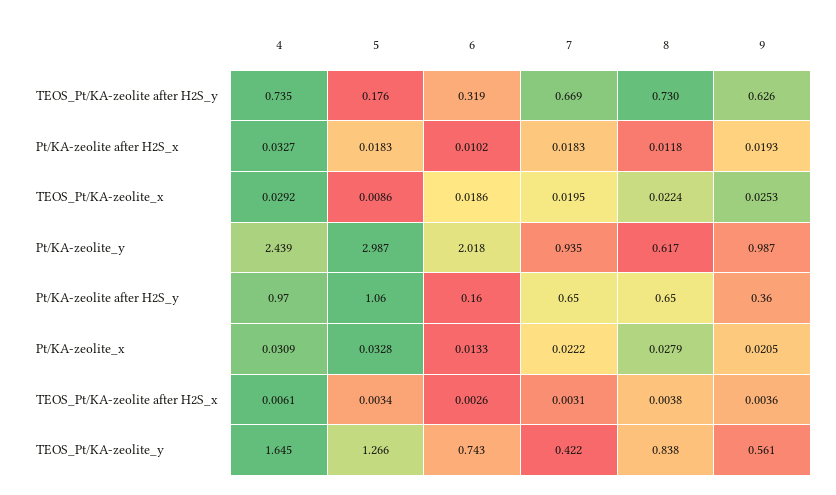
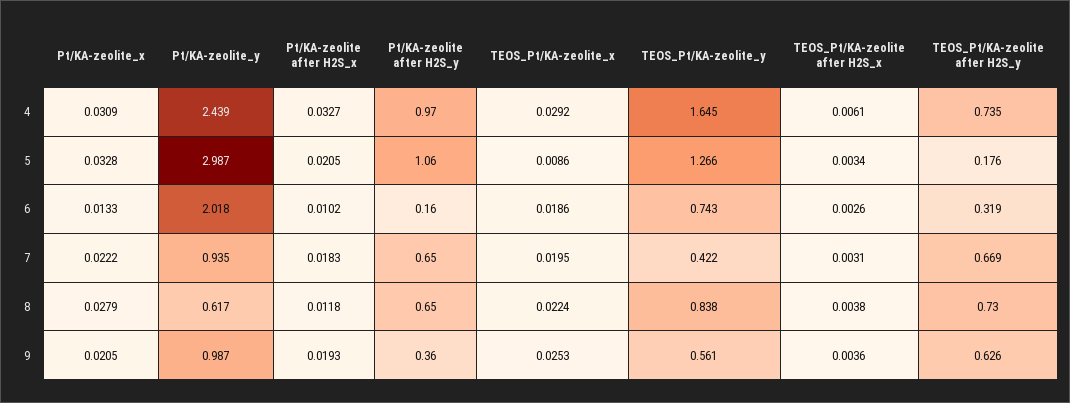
5, Pt/KA-zeolite after H2S_x: 0.0183 -> 0.0205

